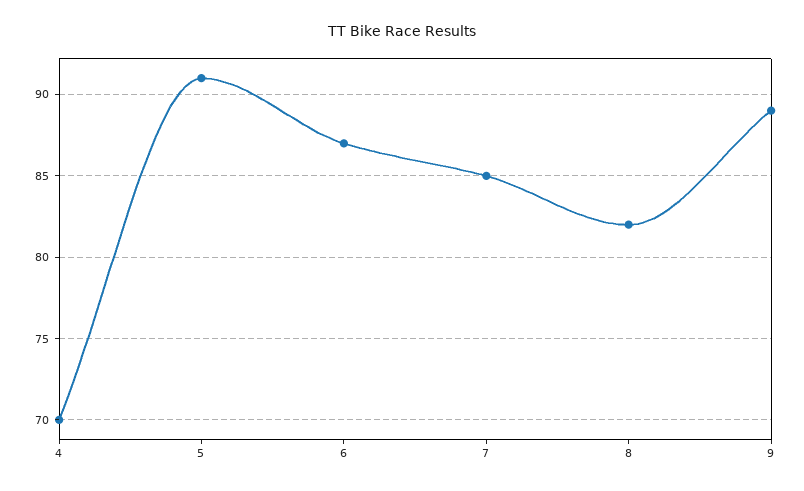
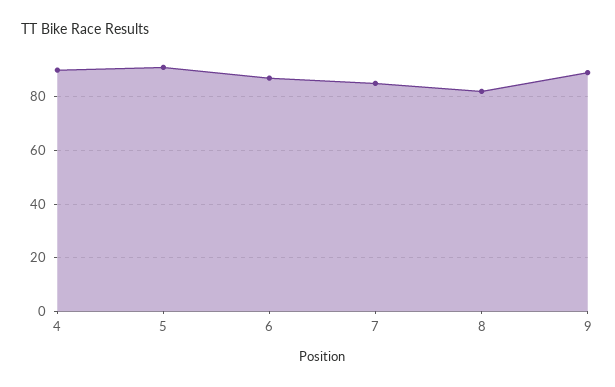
4: 70 -> 90

